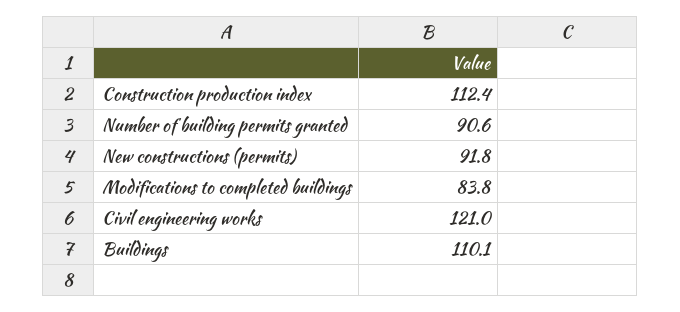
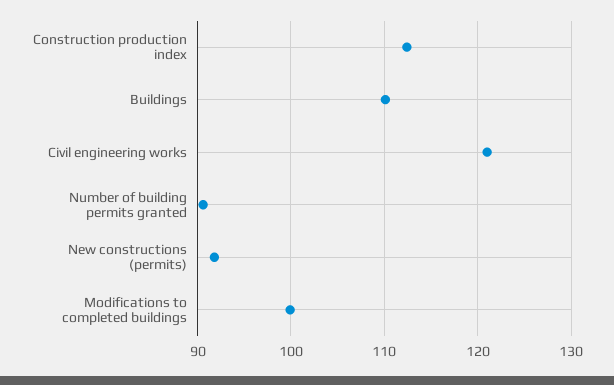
Modifications to completed buildings: 83.8 -> 100

